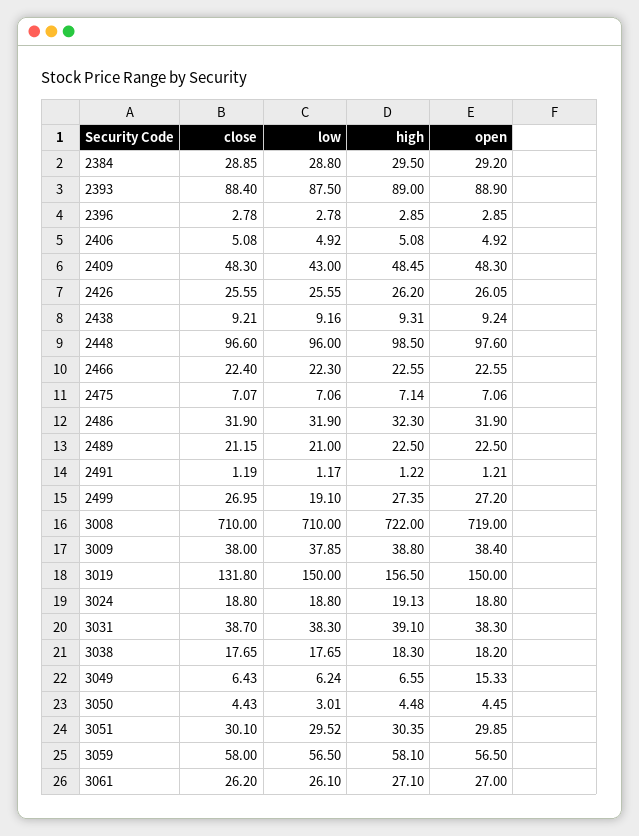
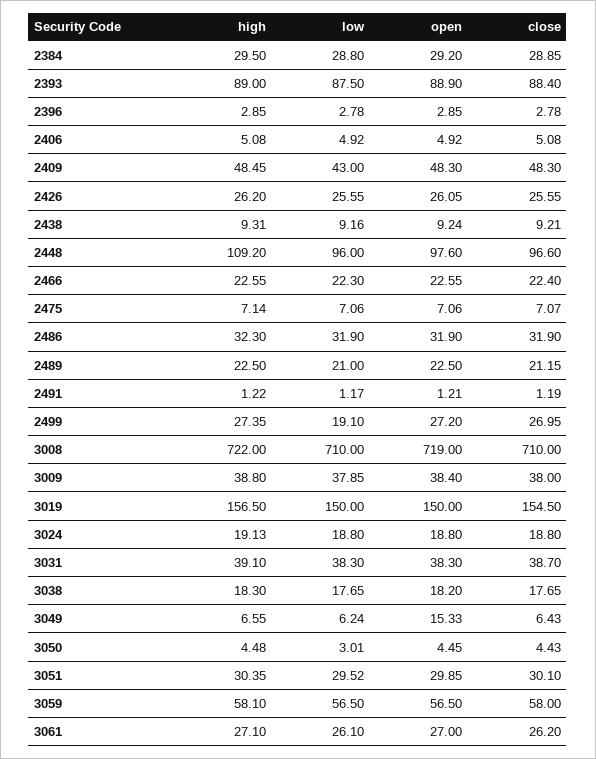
high, 2448: 98.5 -> 109.2
close, 3019: 131.8 -> 154.5

